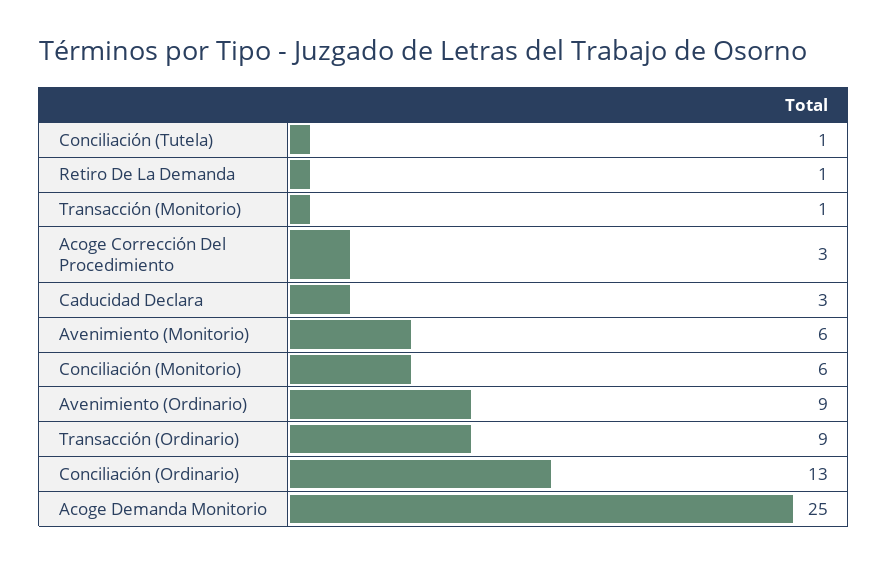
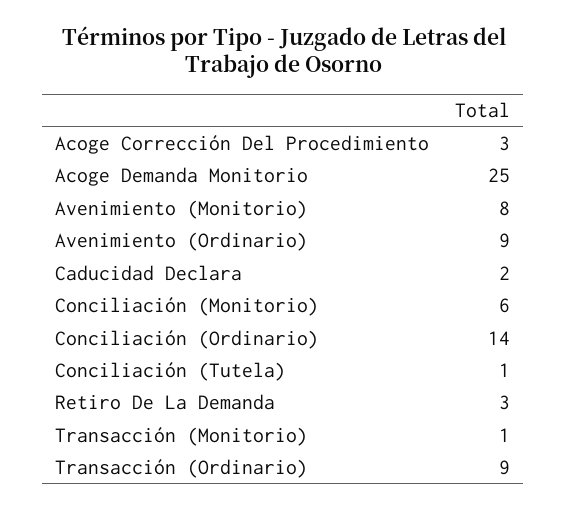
Retiro De La Demanda: 1 -> 3
Caducidad Declara: 3 -> 2
Avenimiento (Monitorio): 6 -> 8
Conciliación (Ordinario): 13 -> 14

